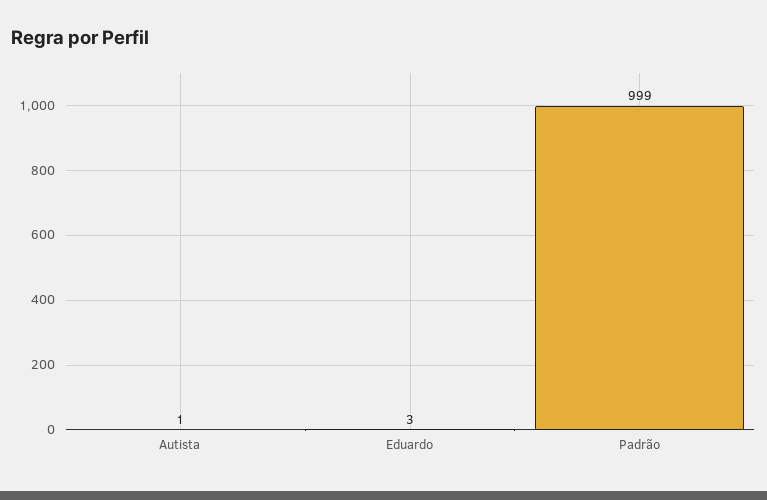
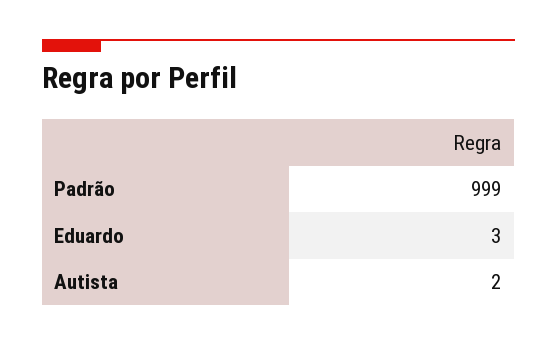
Autista: 1 -> 2

